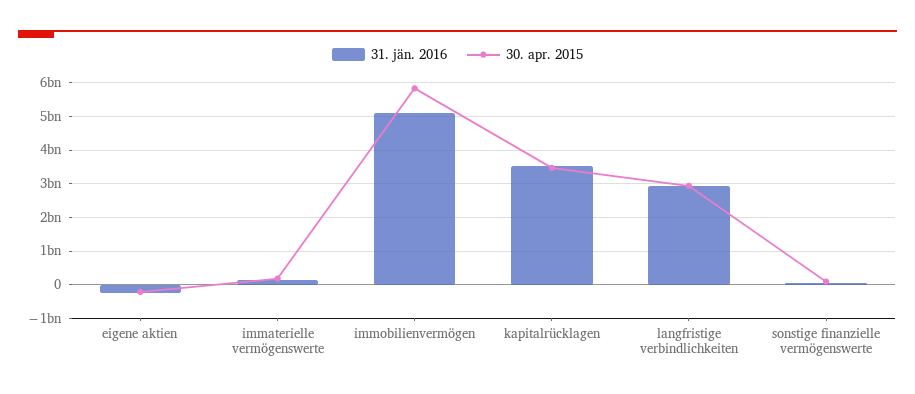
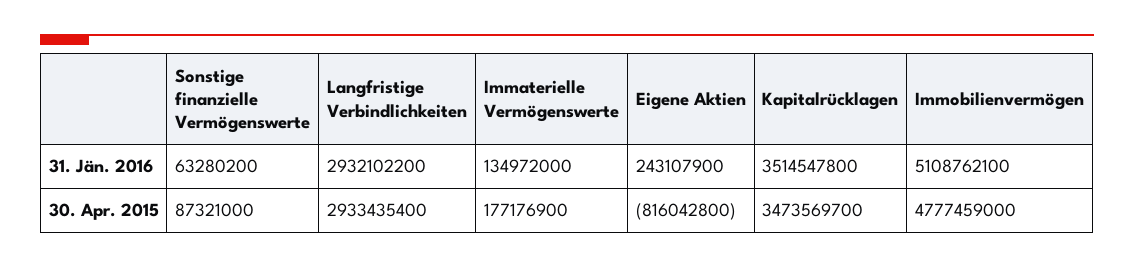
31. jän. 2016, eigene aktien: -200000000 -> 243107900
30. apr. 2015, eigene aktien: -200000000 -> -816042800
30. apr. 2015, immobilienvermögen: 5800000000 -> 4777459000

